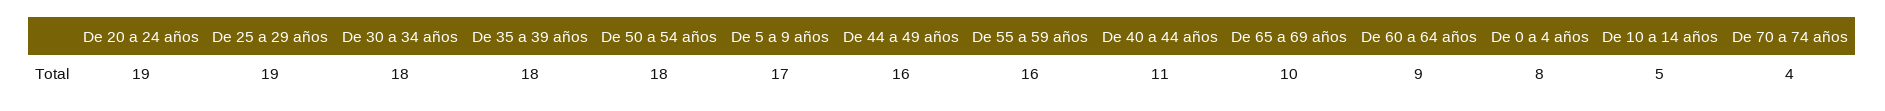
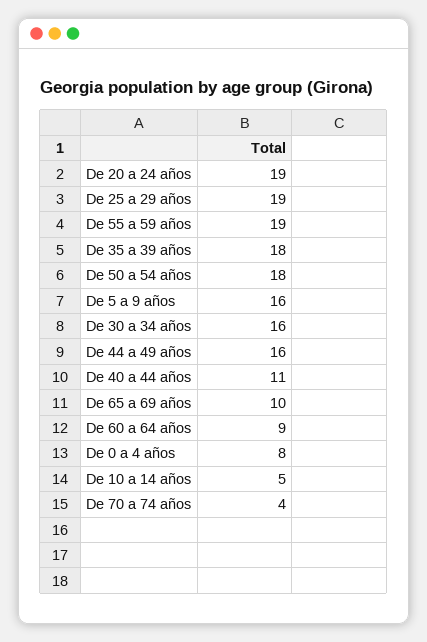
De 30 a 34 años: 18 -> 16
De 5 a 9 años: 17 -> 16
De 55 a 59 años: 16 -> 19

